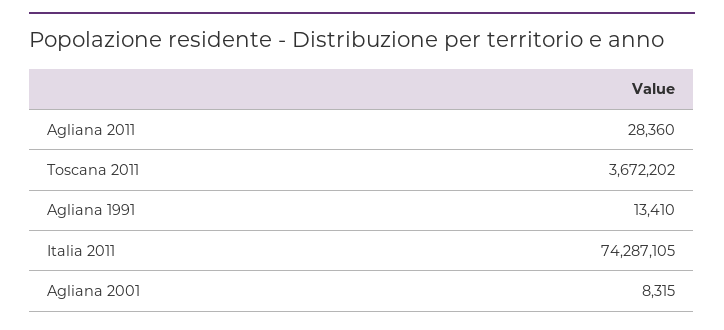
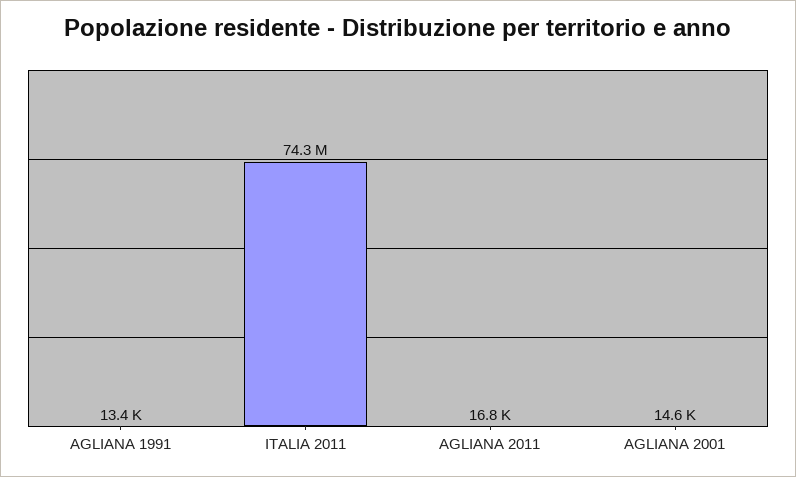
Agliana 2011: 28360 -> 16800
Toscana 2011: 3672202 -> none
Agliana 2001: 8315 -> 14600

